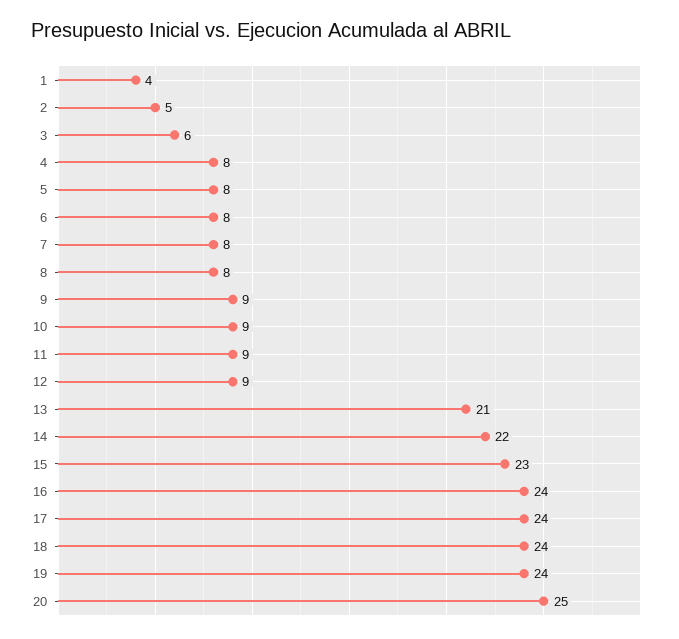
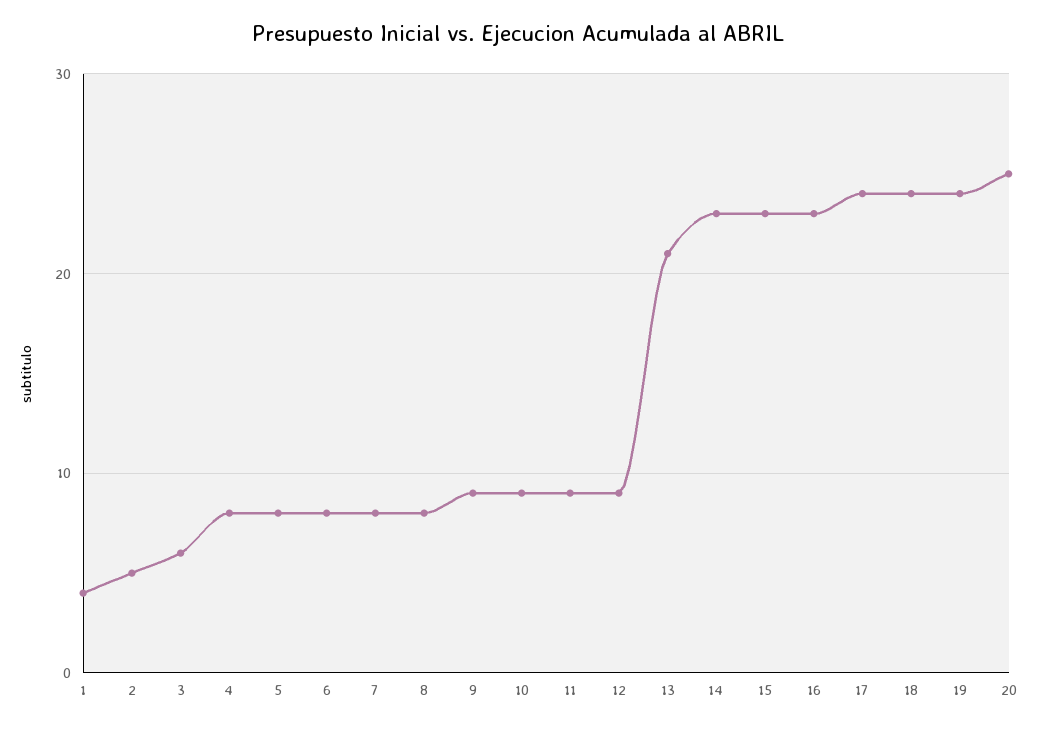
14: 22 -> 23
16: 24 -> 23

